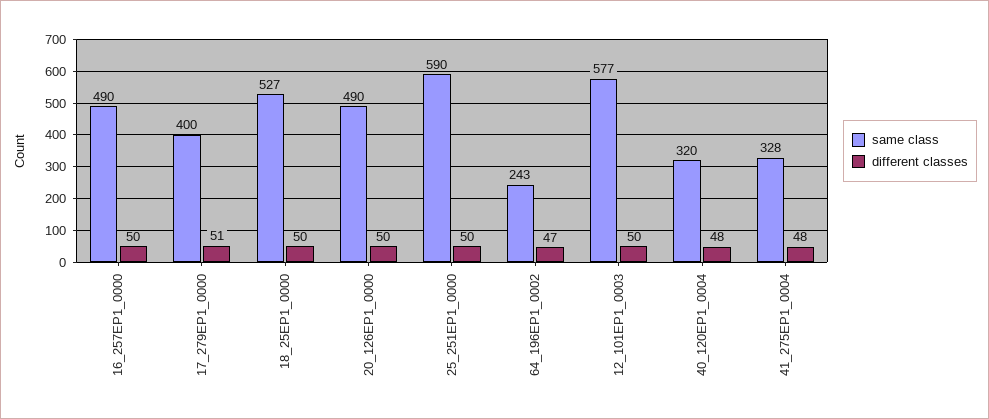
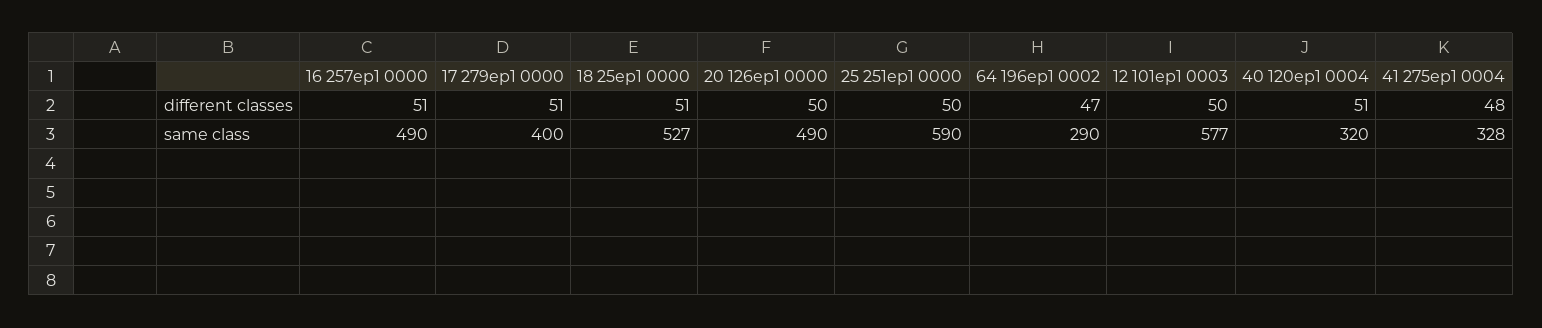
different classes, 16_257EP1_0000: 50 -> 51
different classes, 18_25EP1_0000: 50 -> 51
same class, 64_196EP1_0002: 243 -> 290
different classes, 40_120EP1_0004: 48 -> 51

